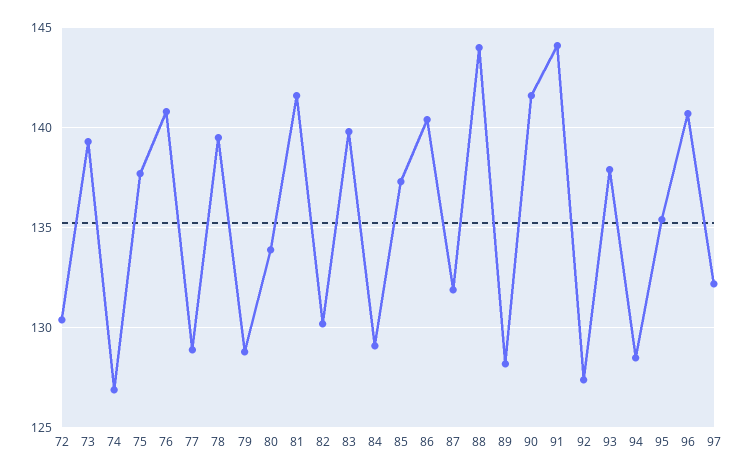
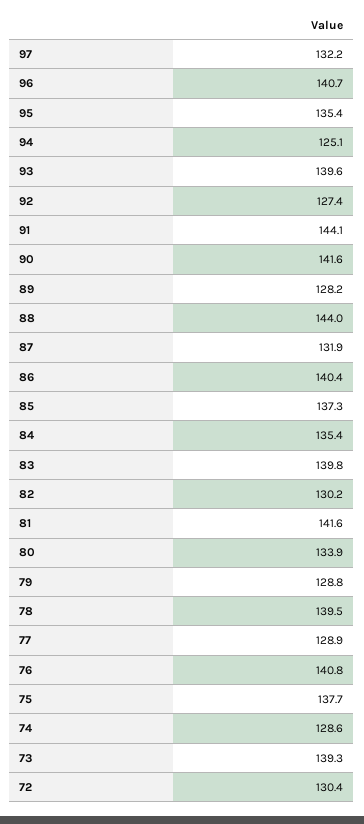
74: 127 -> 128.6
84: 129 -> 135.4
93: 138 -> 139.6
94: 128.5 -> 125.1

